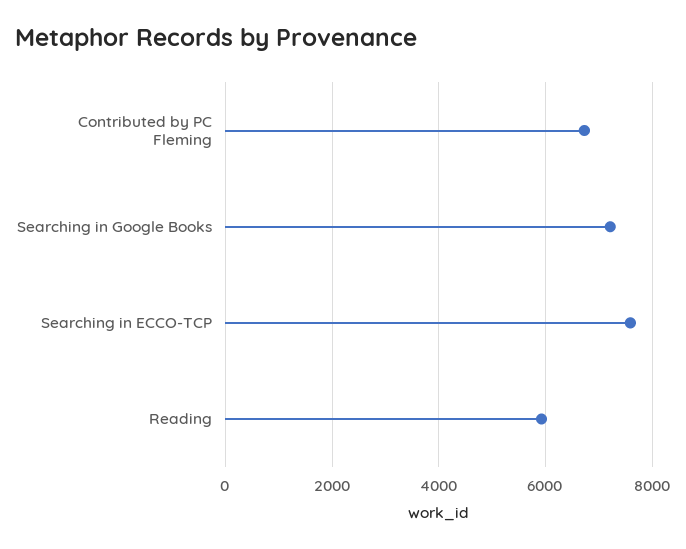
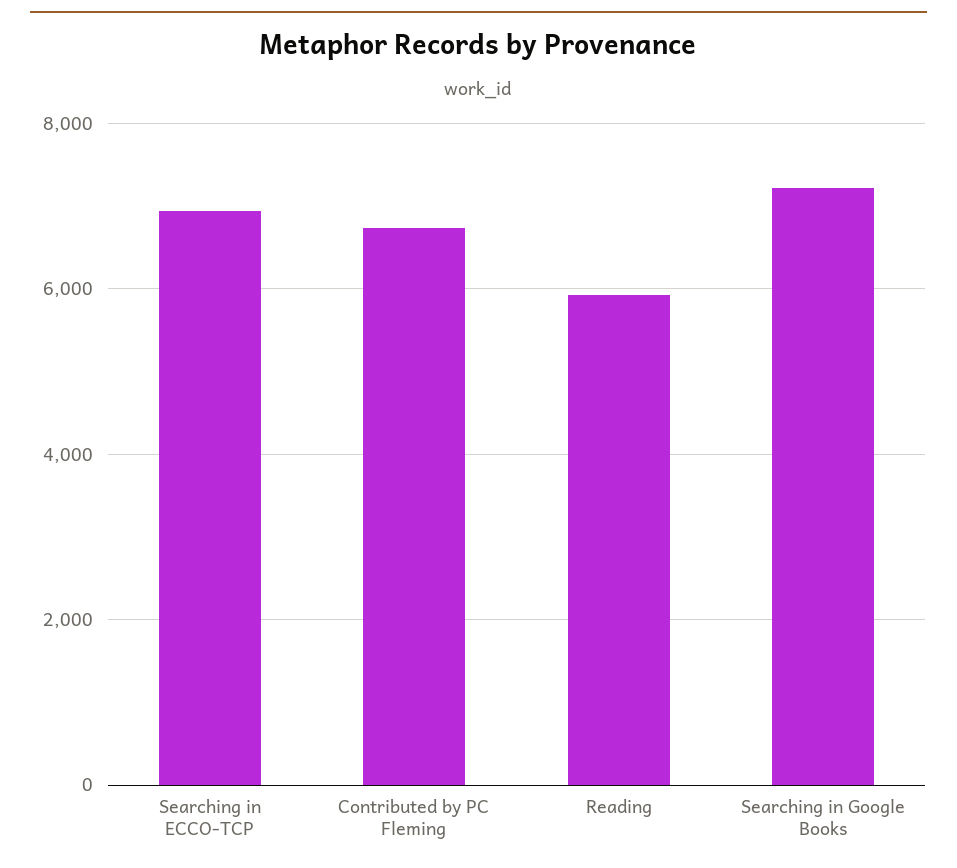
Searching in ECCO-TCP: 7600 -> 7000

